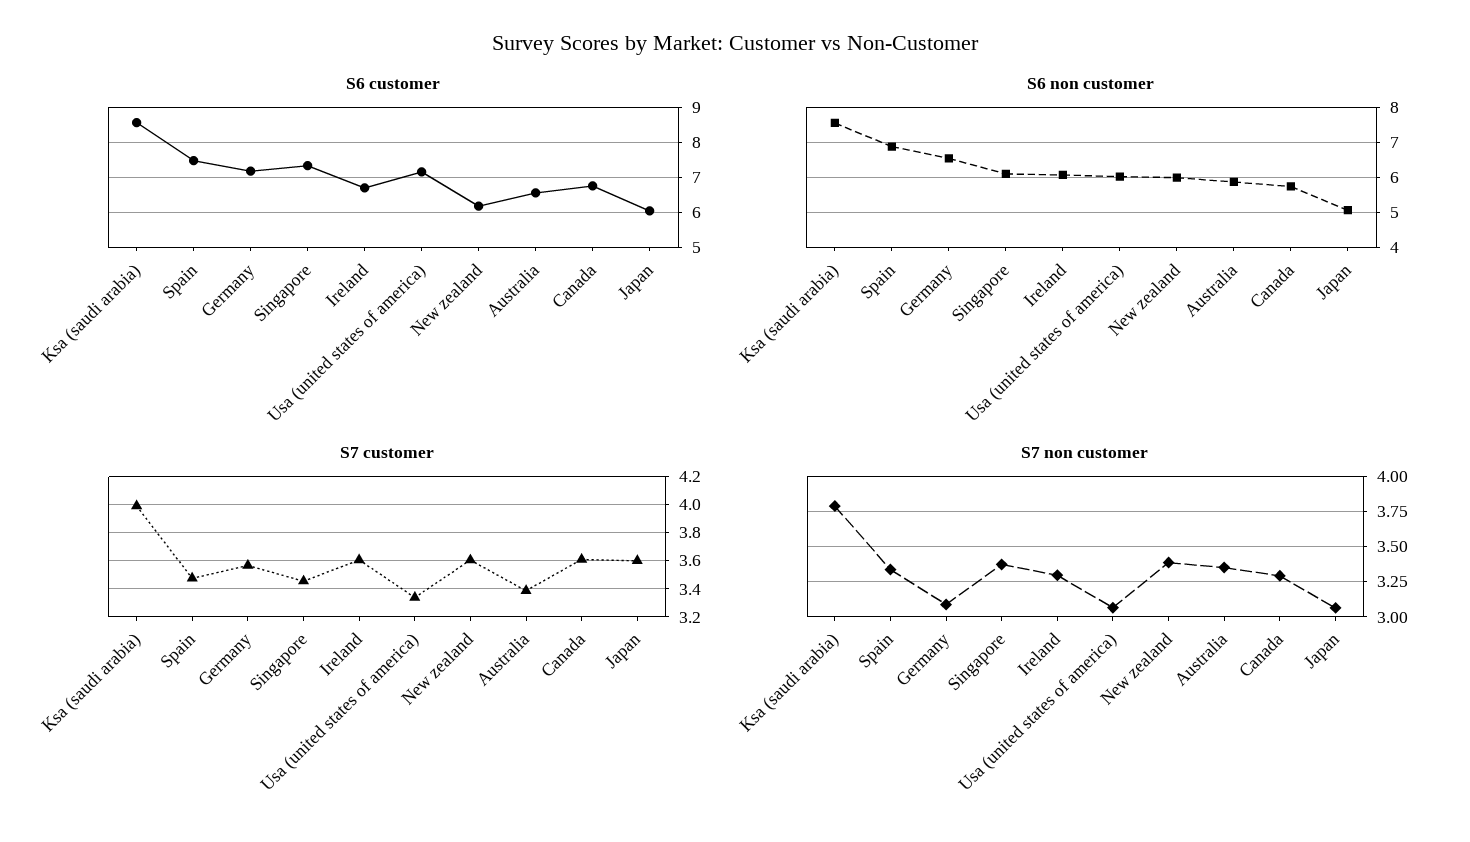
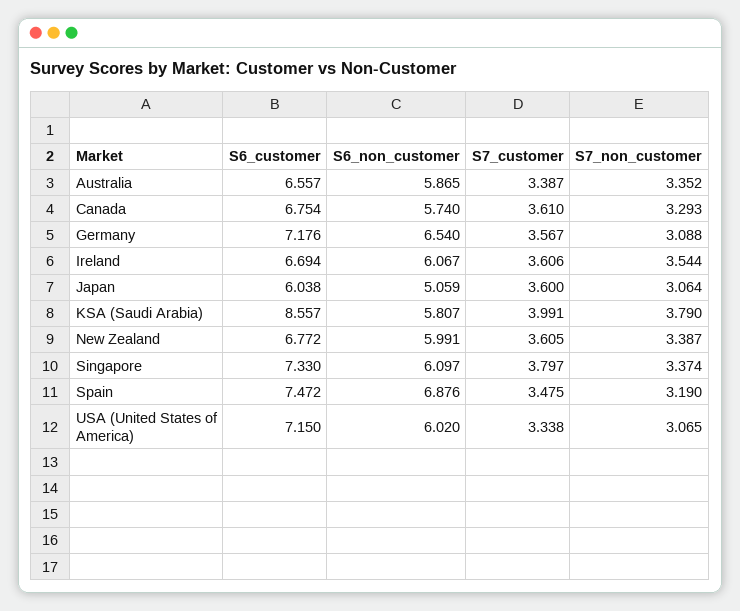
S6 customer, New zealand: 6.2 -> 6.772
S6 non customer, Ksa (saudi arabia): 7.6 -> 5.807
S7 customer, Singapore: 3.45 -> 3.797
S7 non customer, Spain: 3.35 -> 3.19
S7 non customer, Ireland: 3.3 -> 3.544

